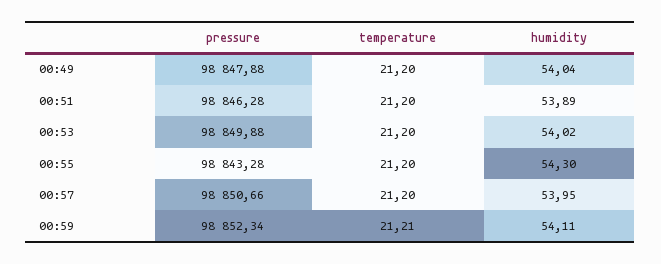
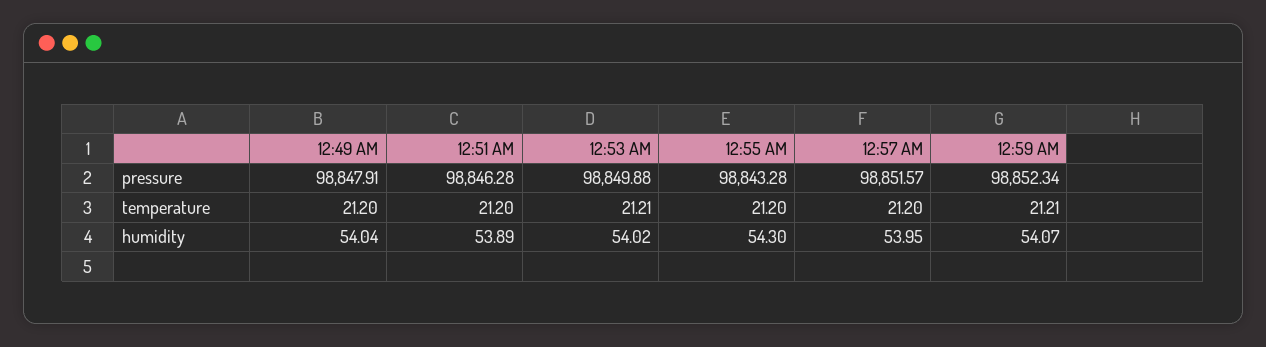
pressure, 00:49: 98847.88 -> 98847.91
temperature, 00:53: 21.2 -> 21.21
pressure, 00:57: 98850.66 -> 98851.57
humidity, 00:59: 54.11 -> 54.07

